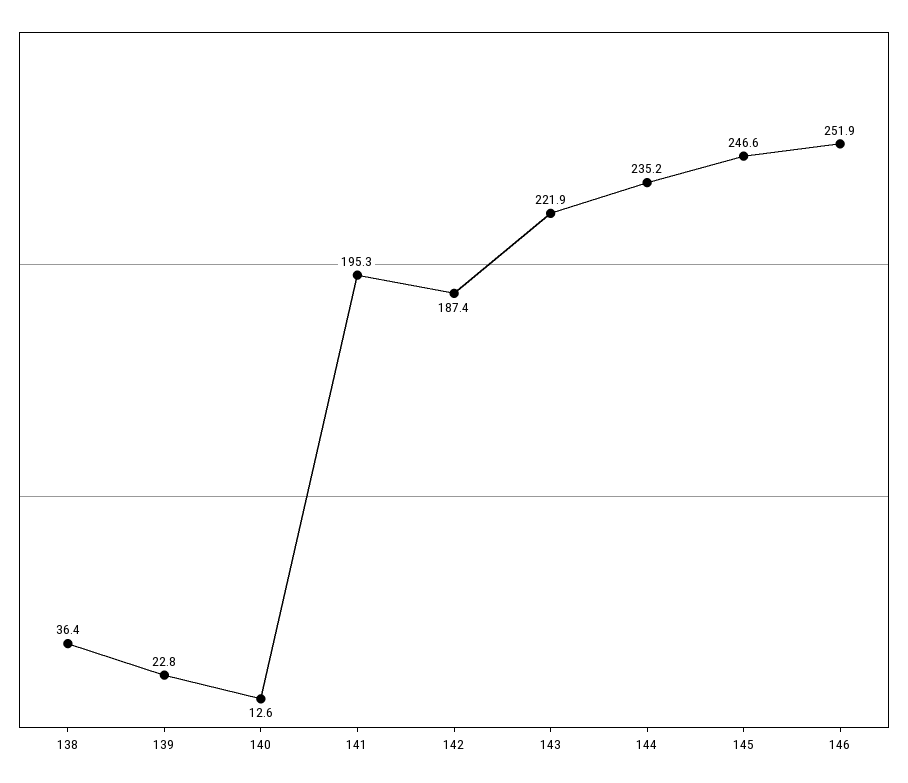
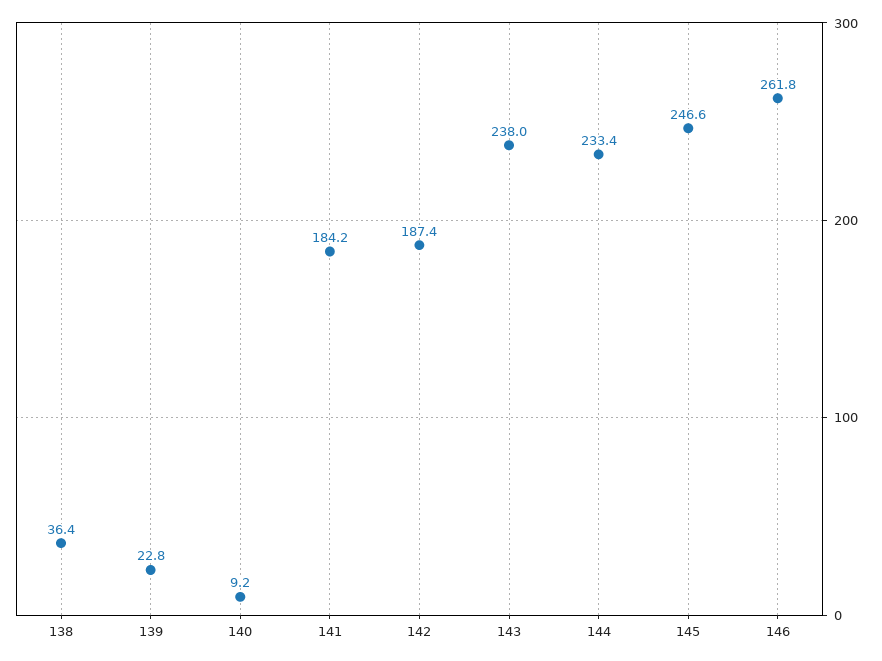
140: 12.6 -> 9.2
141: 195.3 -> 184.2
143: 221.9 -> 238
144: 235.2 -> 233.4
146: 251.9 -> 261.8

